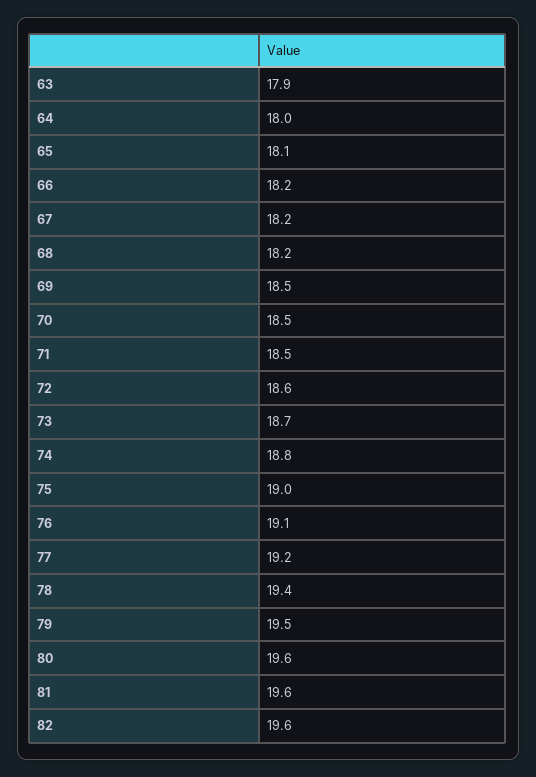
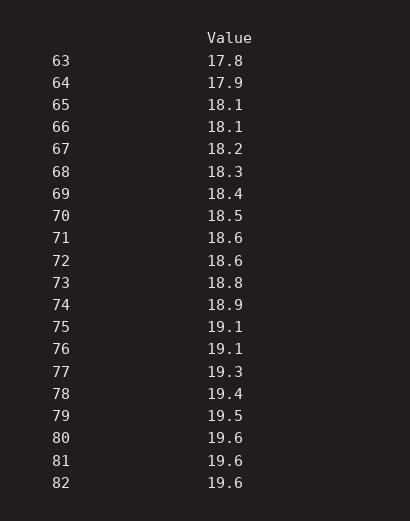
63: 17.9 -> 17.8
64: 18 -> 17.9
66: 18.2 -> 18.1
68: 18.2 -> 18.3
69: 18.5 -> 18.4
71: 18.5 -> 18.6
73: 18.7 -> 18.8
74: 18.8 -> 18.9
75: 19 -> 19.1
77: 19.2 -> 19.3

